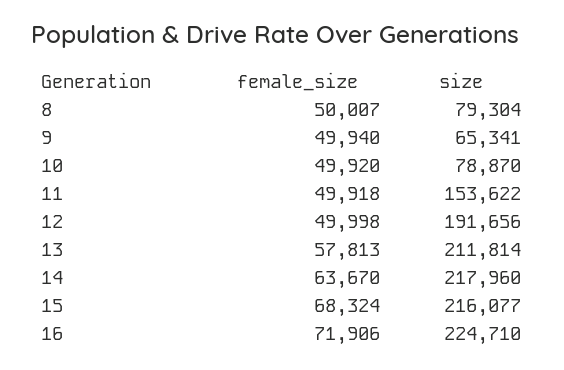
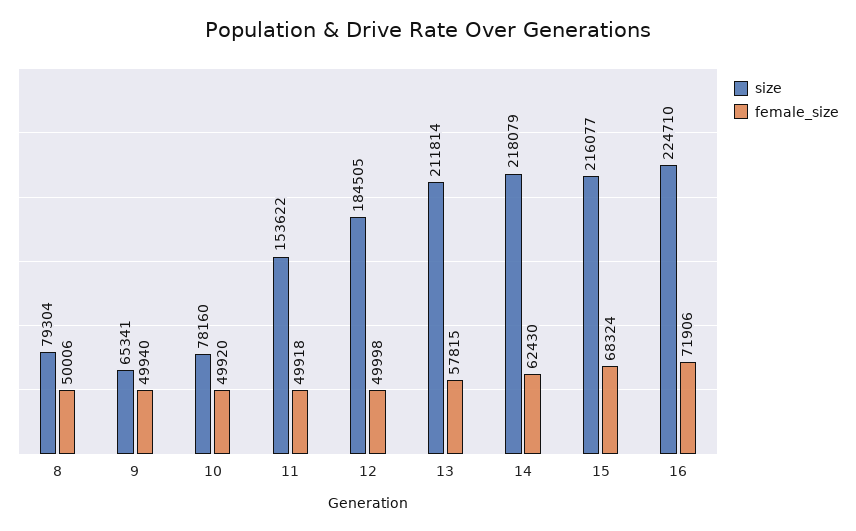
female_size, 8: 50007 -> 50006
size, 10: 78870 -> 78160
size, 12: 191656 -> 184505
female_size, 13: 57813 -> 57815
female_size, 14: 63670 -> 62430
size, 14: 217960 -> 218079

